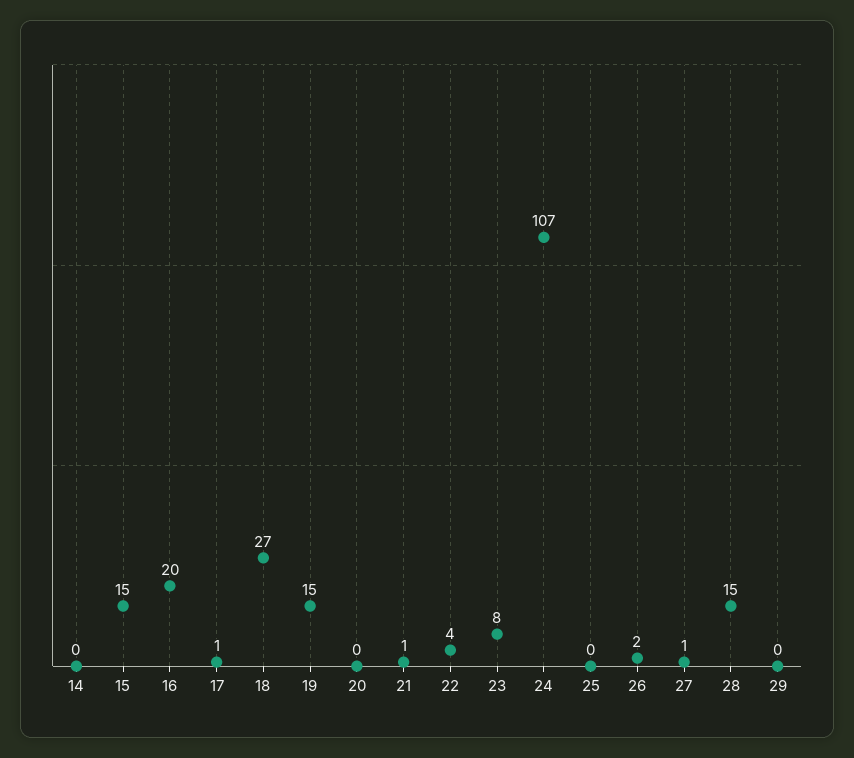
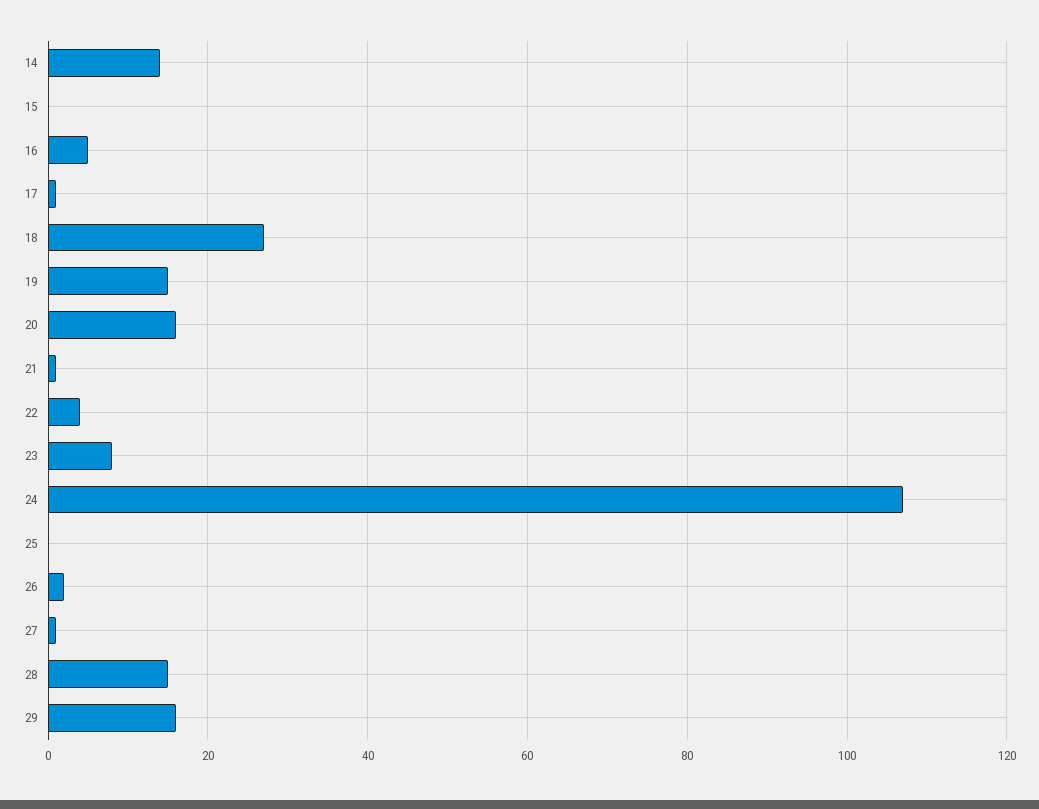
14: 0 -> 15
15: 15 -> 0
16: 20 -> 5
20: 0 -> 15
29: 0 -> 15

